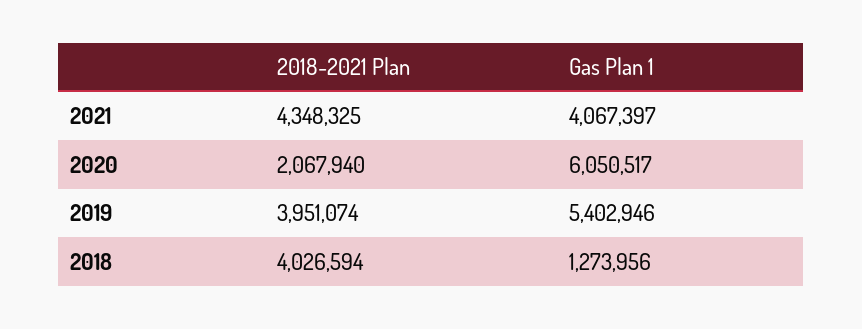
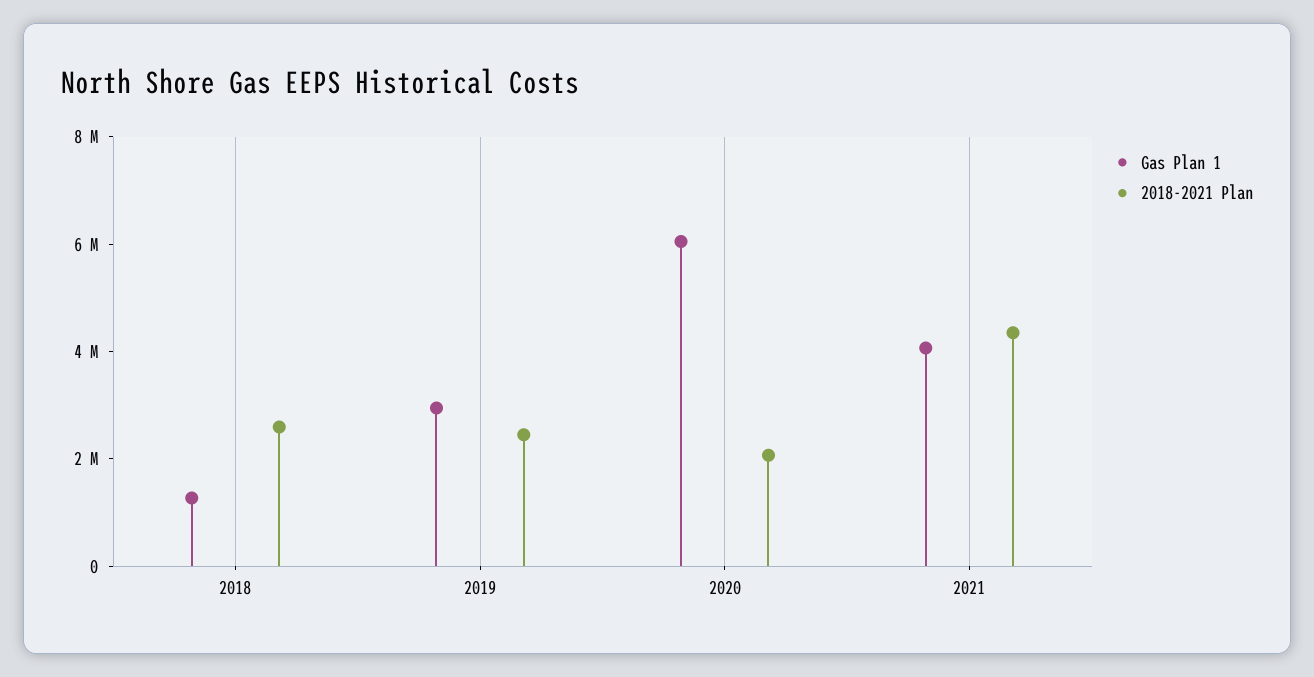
2018-2021 Plan, 2019: 3951074 -> 2500000
Gas Plan 1, 2019: 5402946 -> 3000000
2018-2021 Plan, 2018: 4026594 -> 2500000

